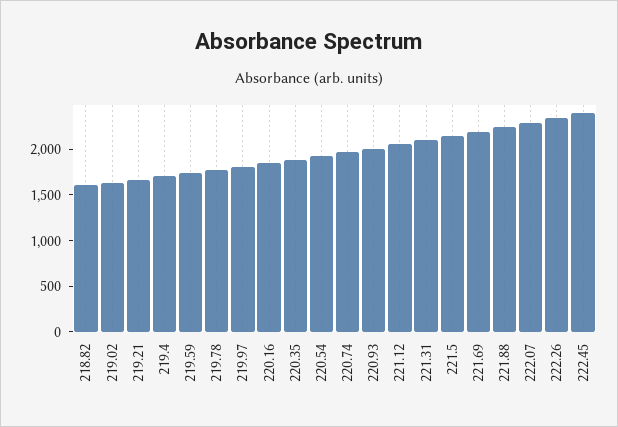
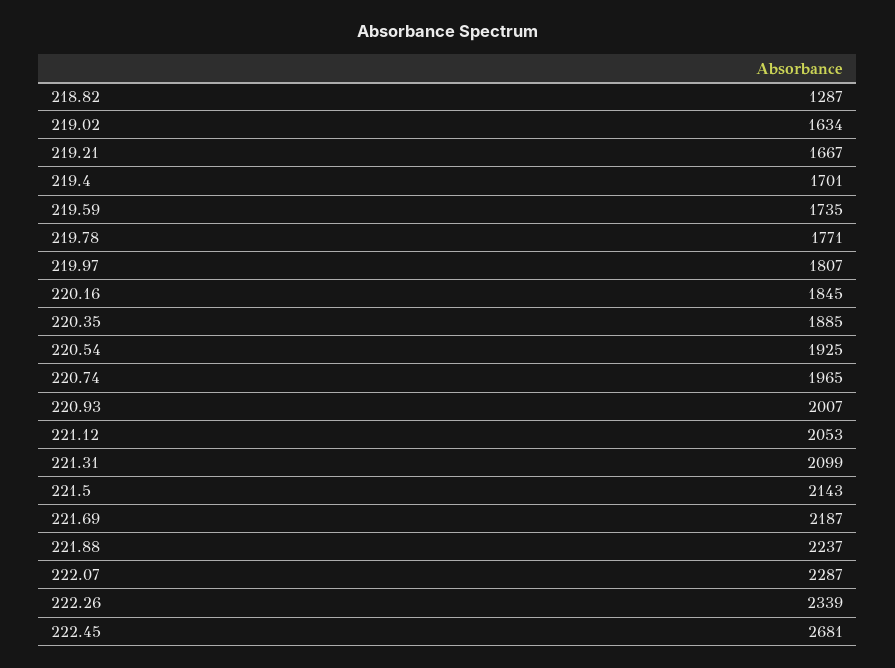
218.82: 1600 -> 1287
222.45: 2400 -> 2681

